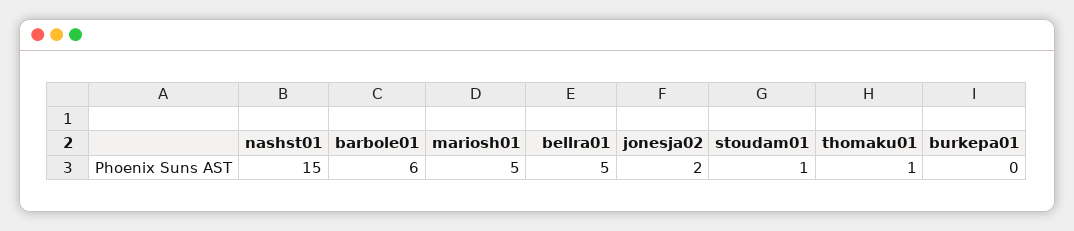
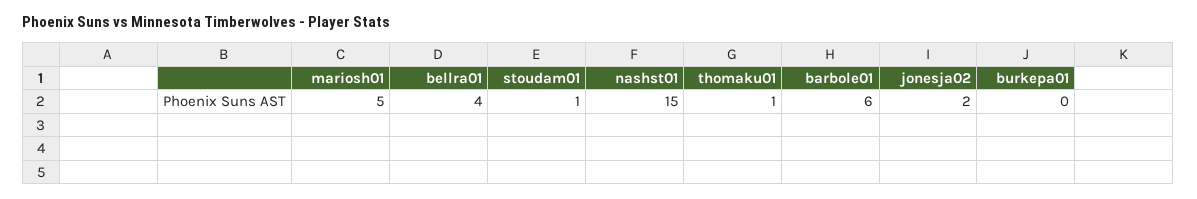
bellra01: 5 -> 4

